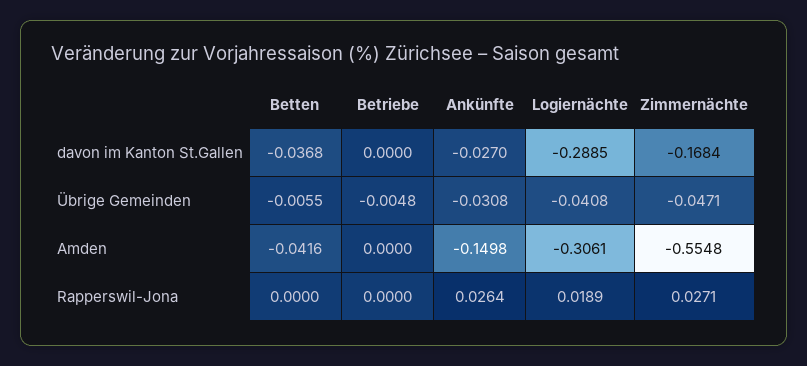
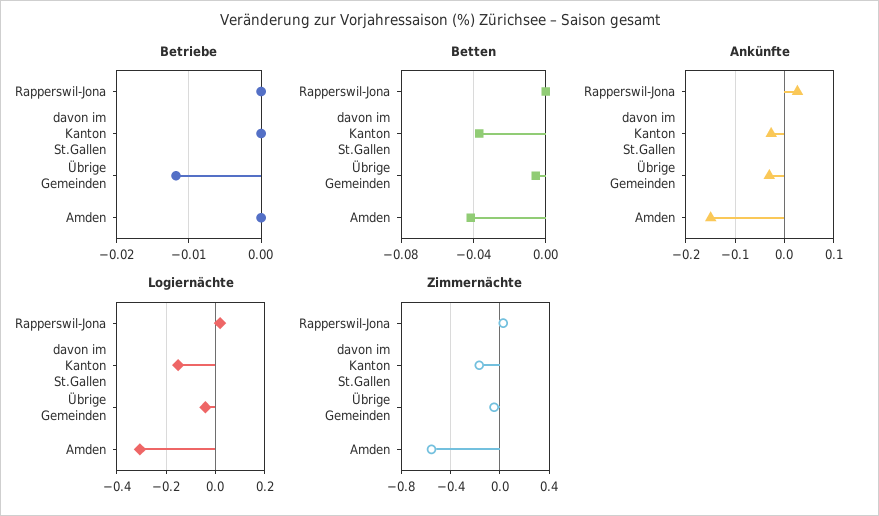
Logiernächte, davon im Kanton St.Gallen: -0.2885 -> -0.15
Betriebe, Übrige Gemeinden: -0.0048 -> -0.012

